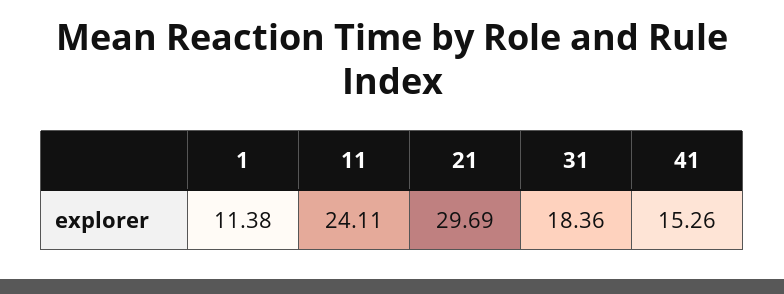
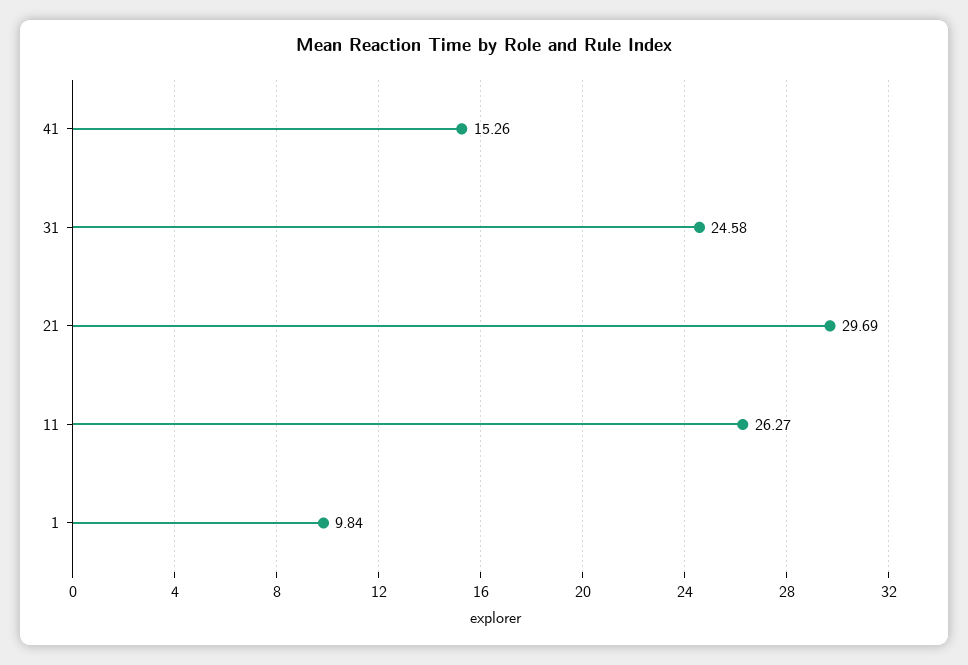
1: 11.38 -> 9.84
11: 24.11 -> 26.27
31: 18.36 -> 24.58

